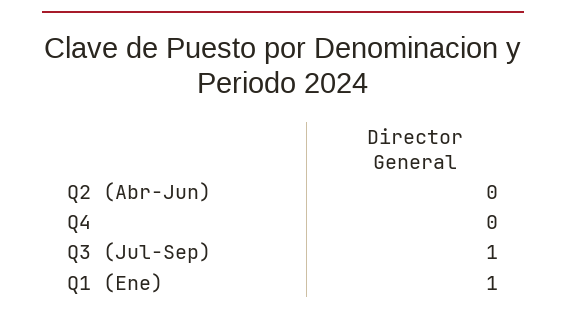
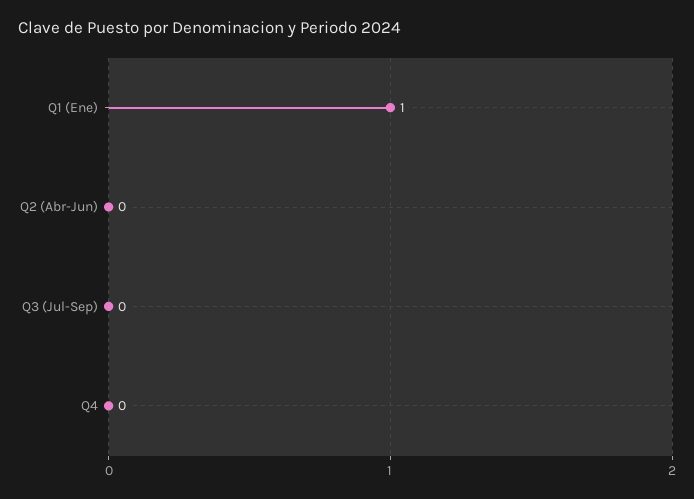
Q3 (Jul-Sep): 1 -> 0

